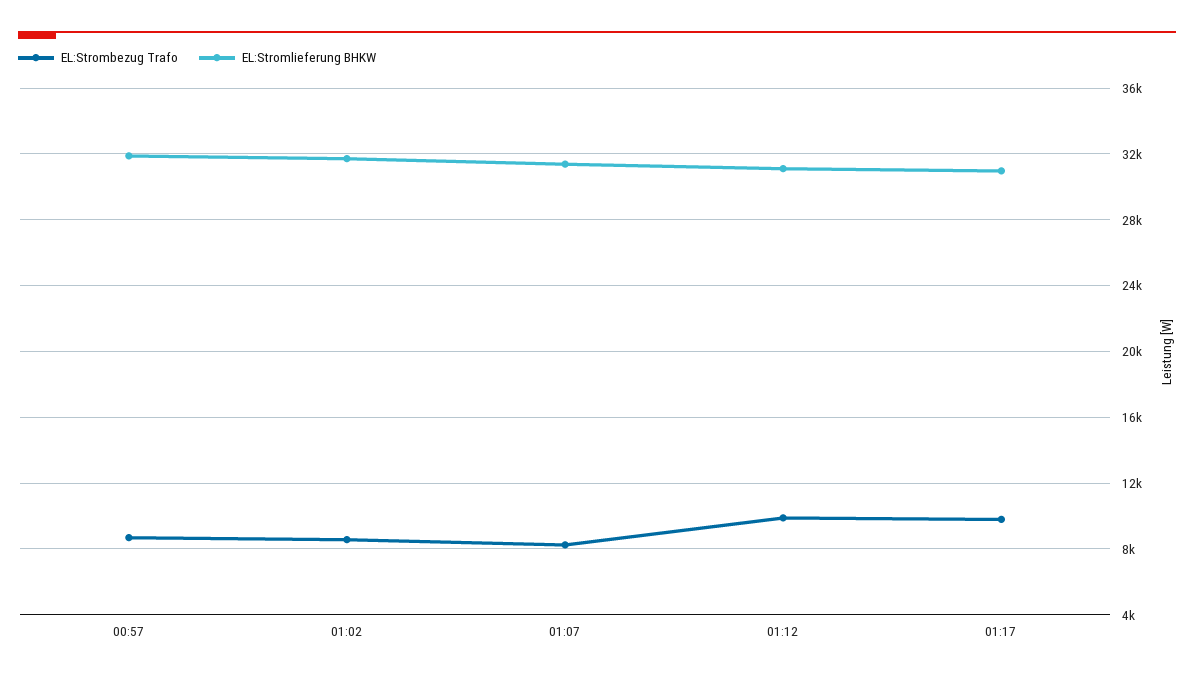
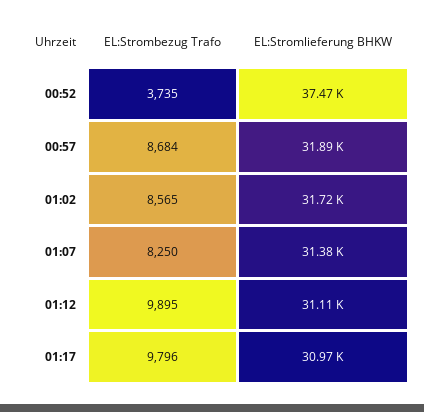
EL:Strombezug Trafo, 00:52: none -> 3735
EL:Stromlieferung BHKW, 00:52: none -> 37470

